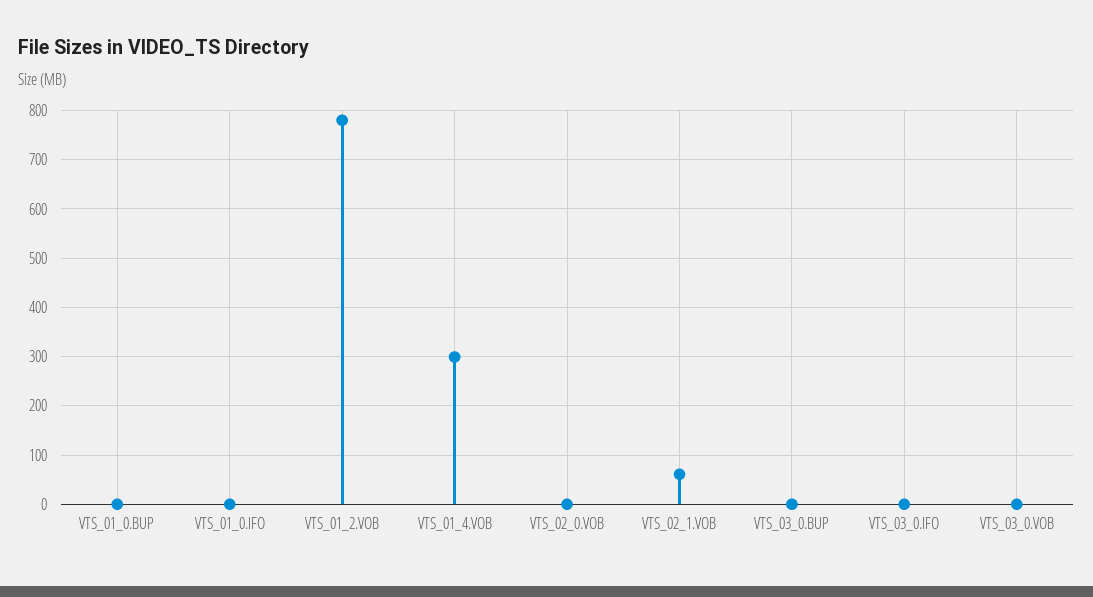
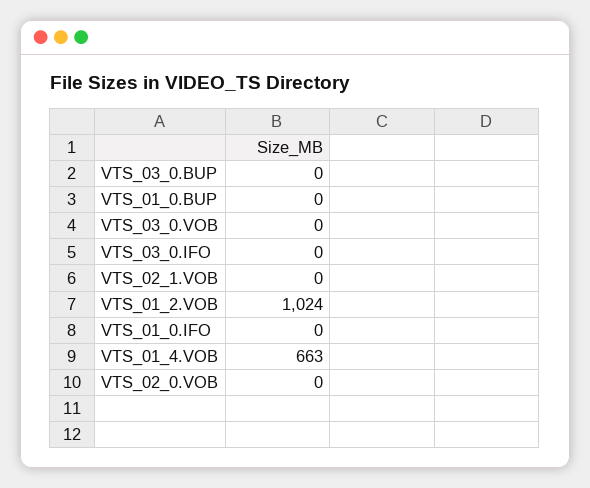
VTS_01_2.VOB: 780 -> 1024
VTS_01_4.VOB: 300 -> 663
VTS_02_1.VOB: 60 -> 0

